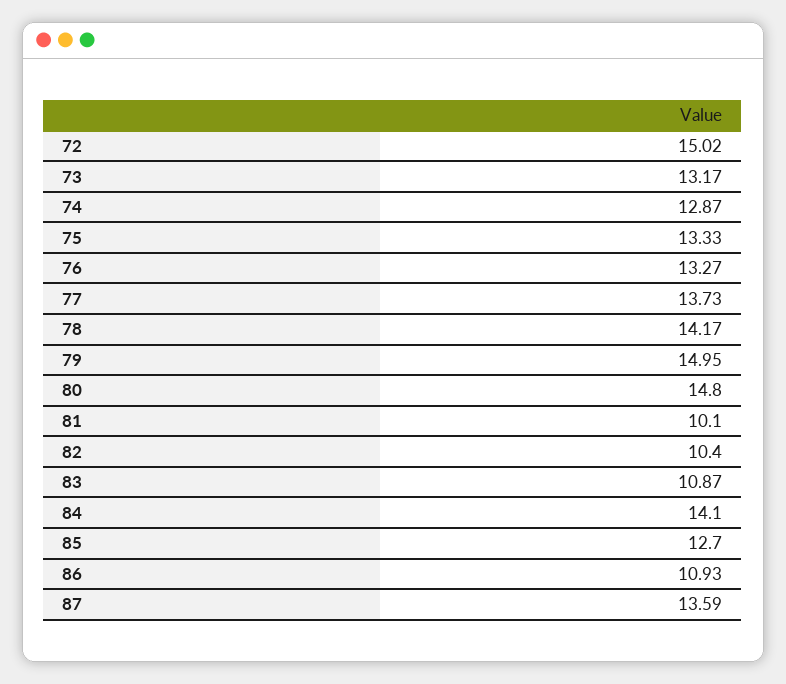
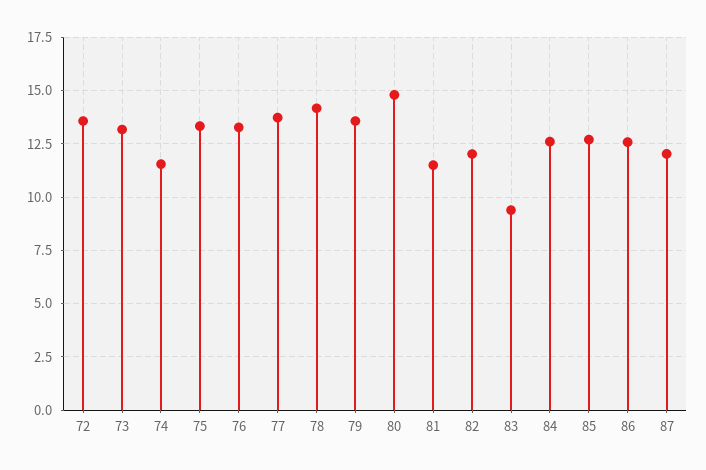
72: 15.02 -> 13.5
74: 12.87 -> 11.5
79: 14.95 -> 13.5
81: 10.1 -> 11.5
82: 10.4 -> 12
83: 10.87 -> 9.5
84: 14.1 -> 12.5
86: 10.93 -> 12.5
87: 13.59 -> 12

